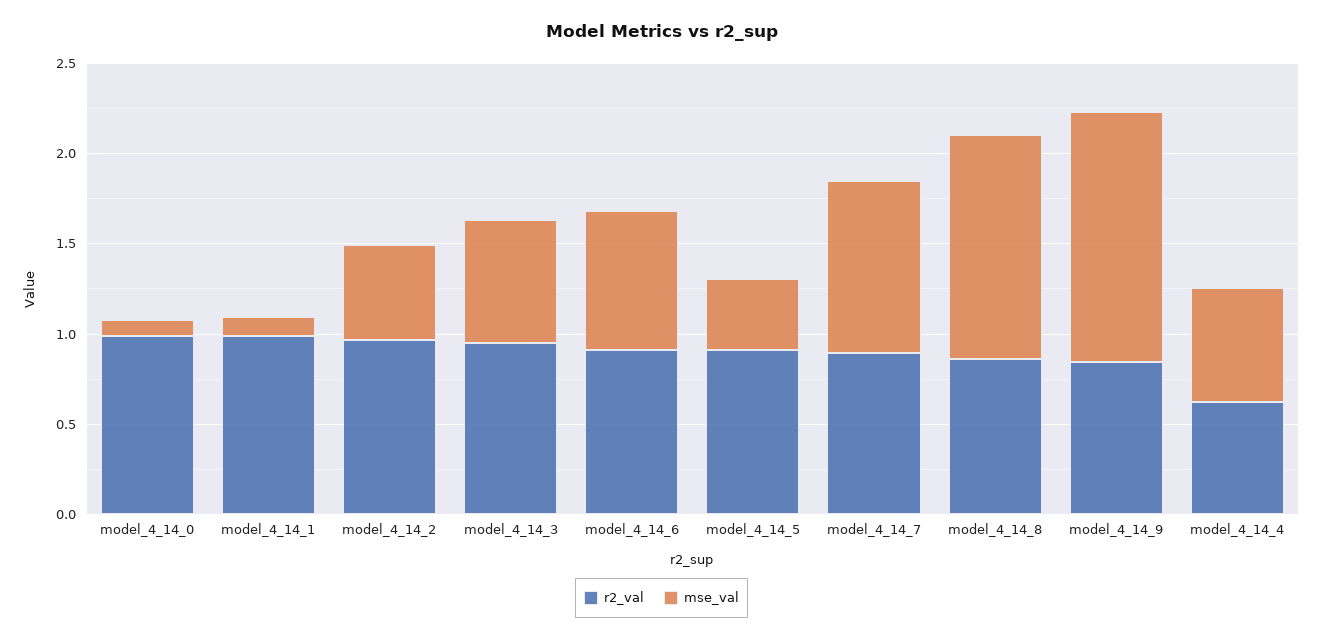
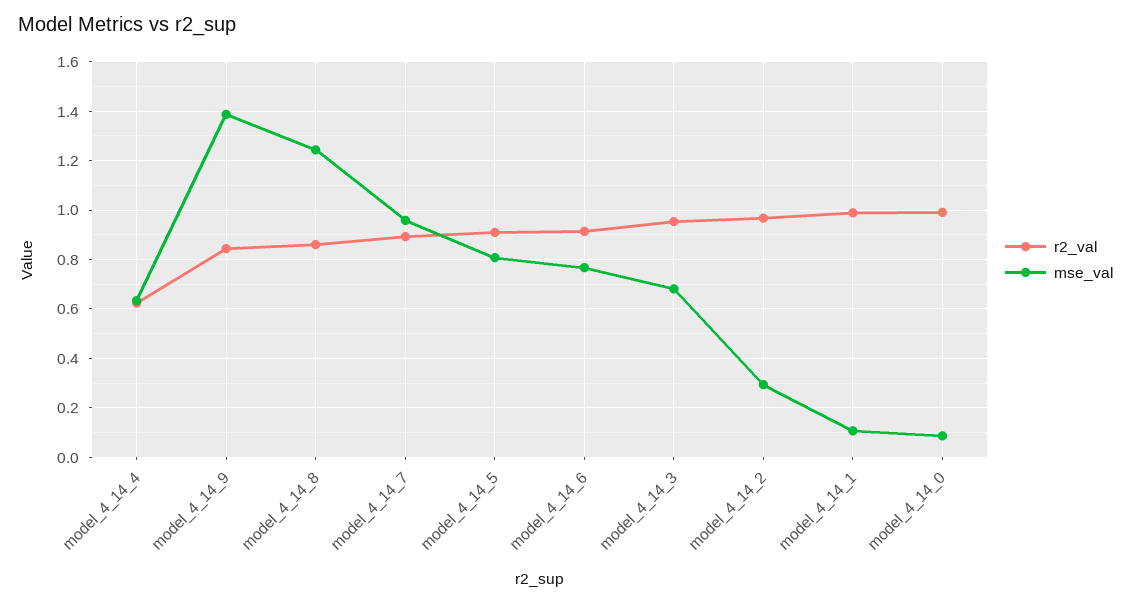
mse_val, model_4_14_2: 0.5 -> 0.3
mse_val, model_4_14_5: 0.4 -> 0.8

